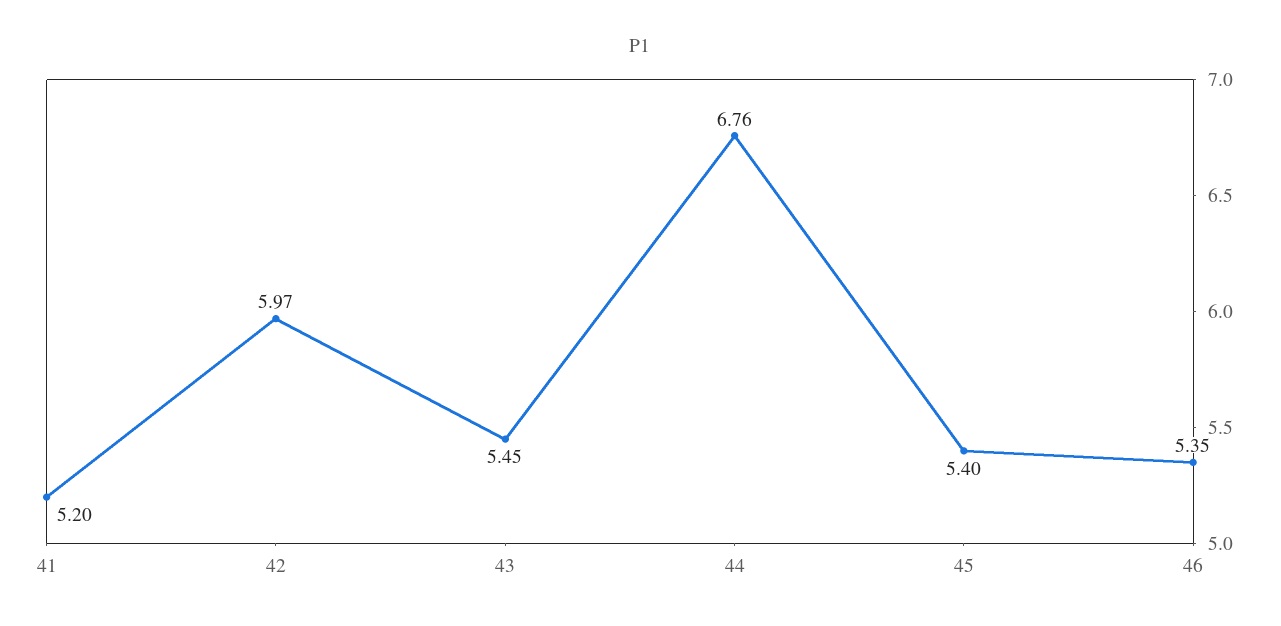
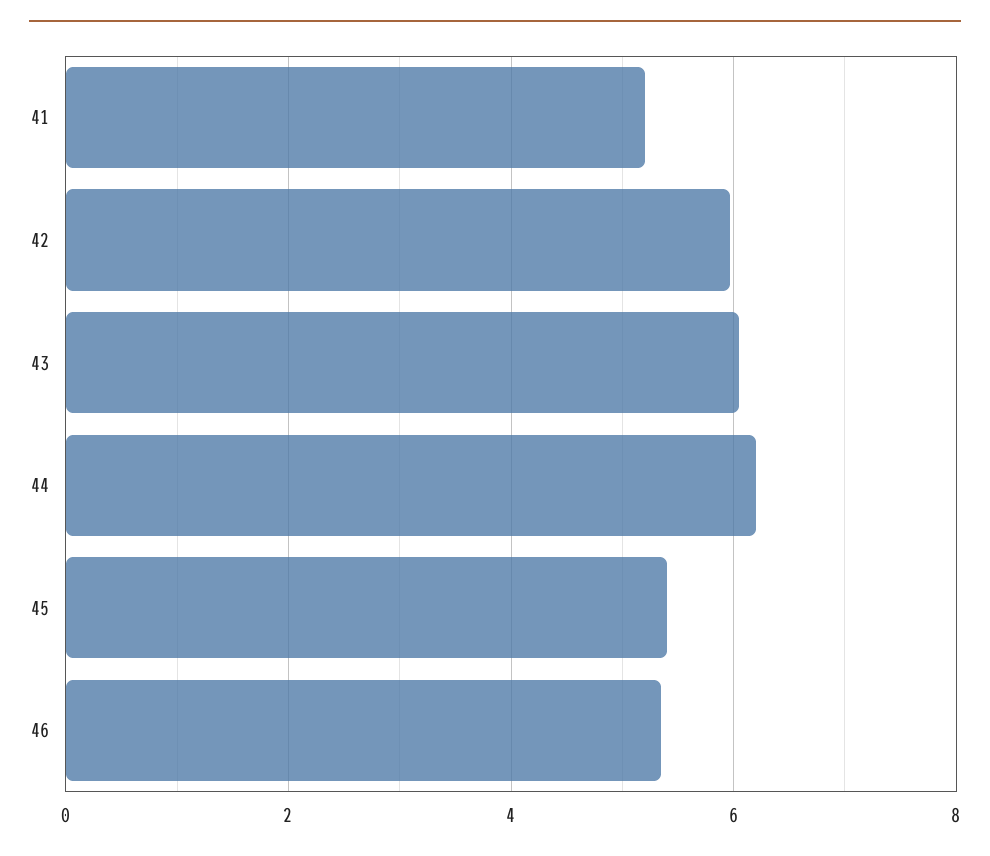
43: 5.45 -> 6
44: 6.76 -> 6.2

